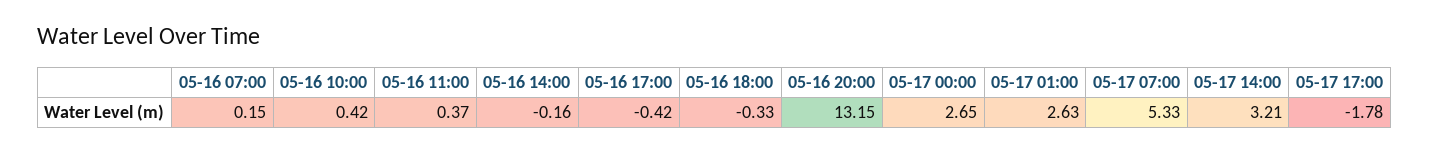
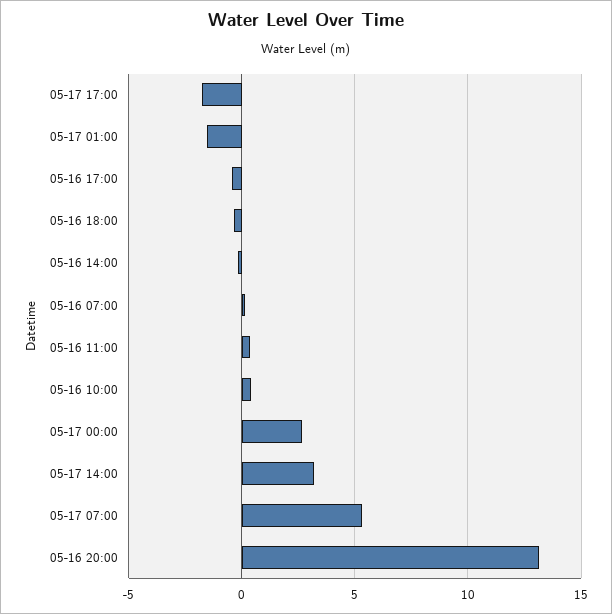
05-17 01:00: 2.63 -> -1.5

